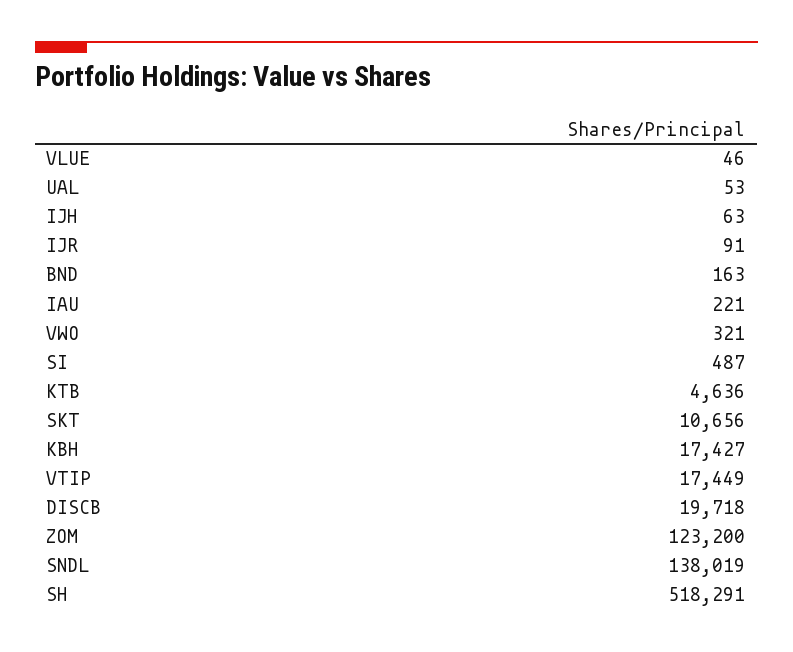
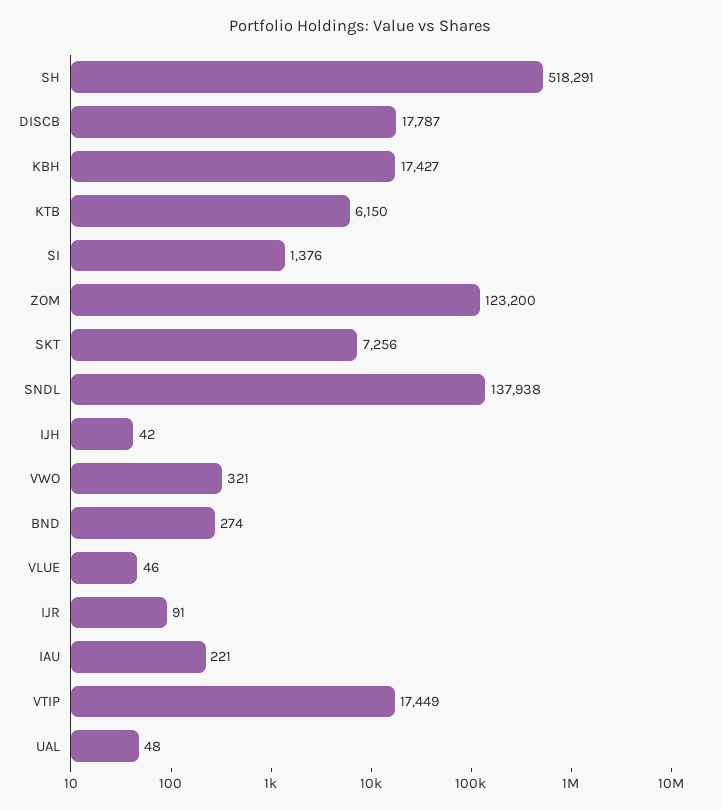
UAL: 53 -> 48
IJH: 63 -> 42
BND: 163 -> 274
SI: 487 -> 1376
KTB: 4636 -> 6150
SKT: 10656 -> 7256
DISCB: 19718 -> 17787
SNDL: 138019 -> 137938

